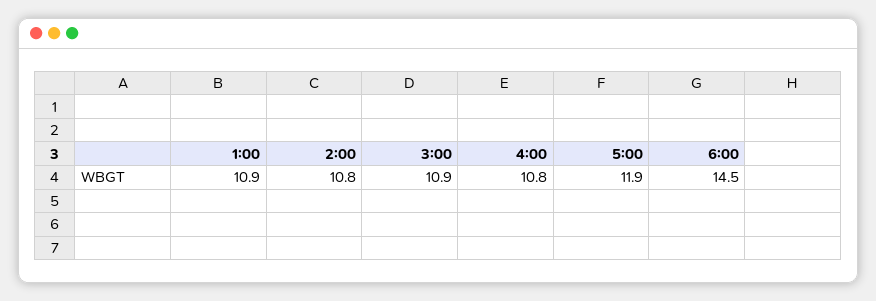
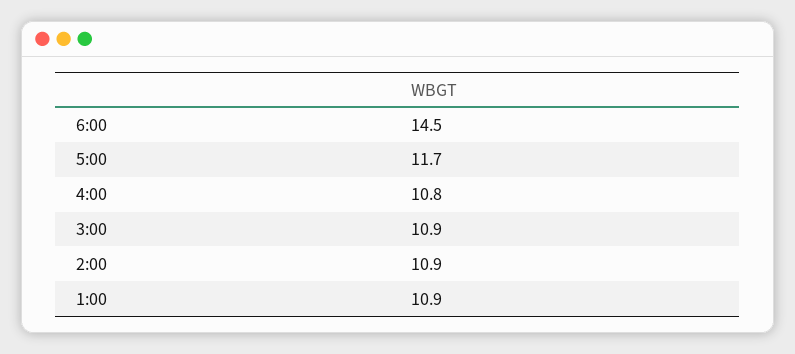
2:00: 10.8 -> 10.9
5:00: 11.9 -> 11.7

